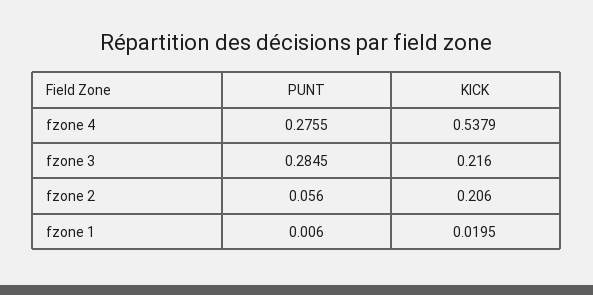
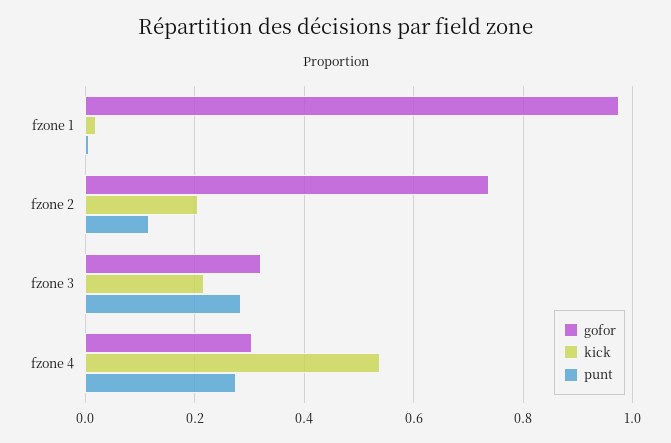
PUNT, fzone 2: 0.056 -> 0.12
gofor, fzone 1: none -> 0.98
gofor, fzone 2: none -> 0.74
gofor, fzone 3: none -> 0.32
gofor, fzone 4: none -> 0.3

